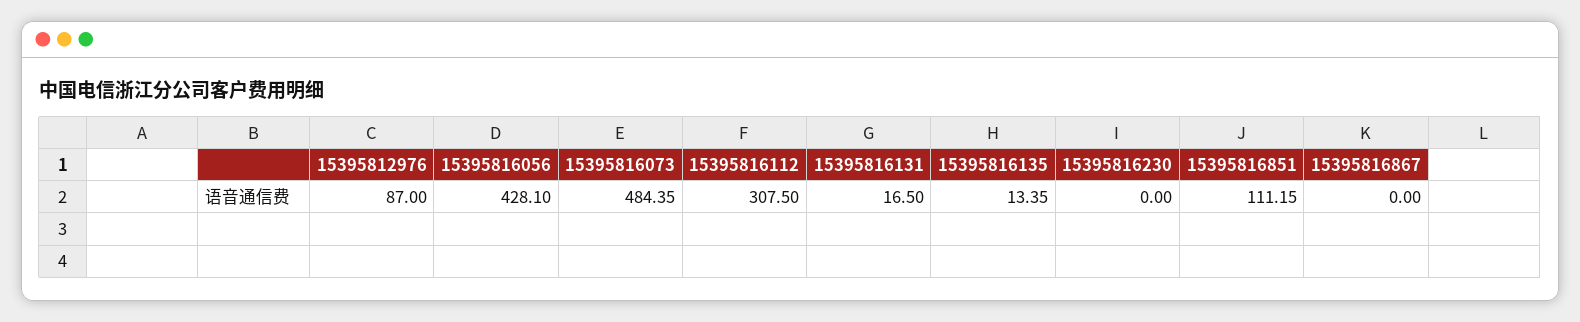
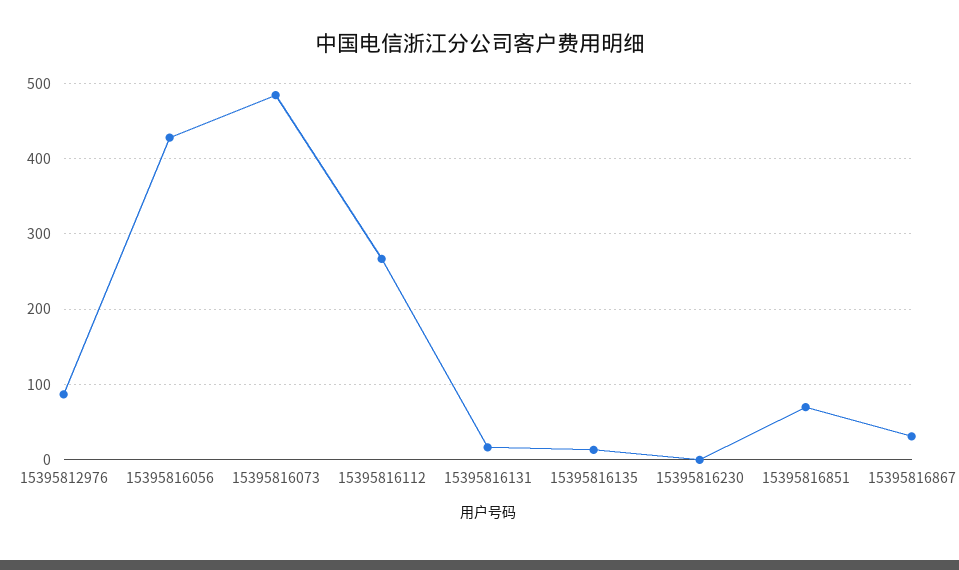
15395816112: 307.5 -> 270
15395816851: 111.15 -> 70
15395816867: 0 -> 30

